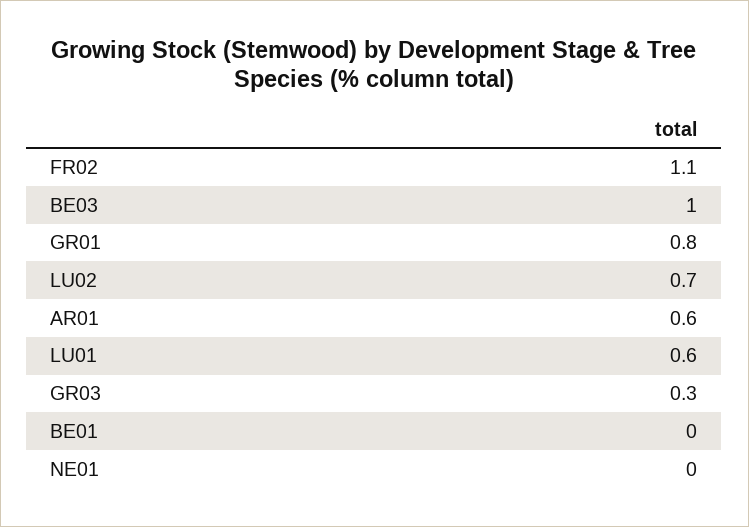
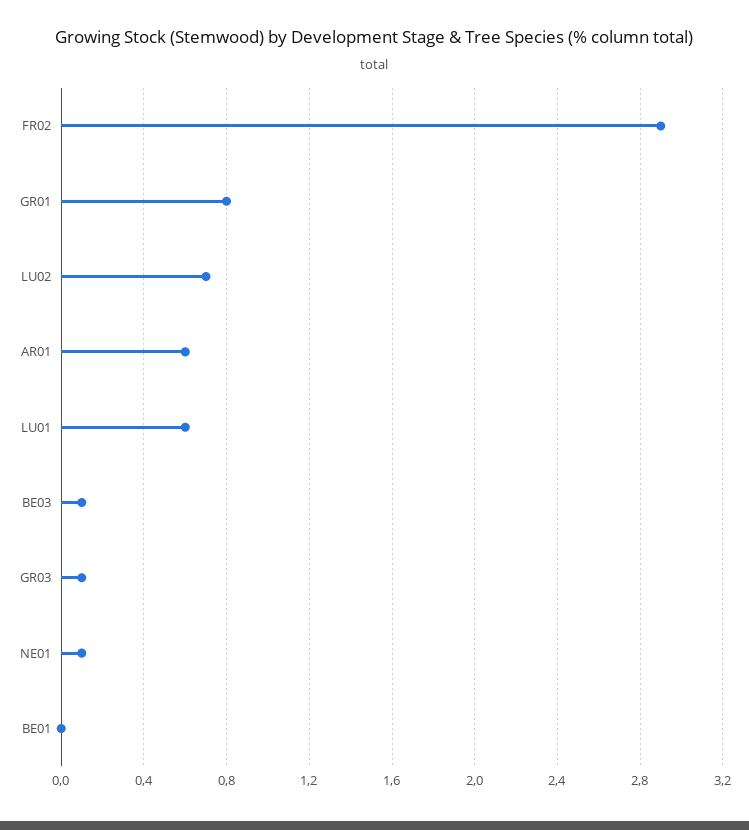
FR02: 1.1 -> 2.9
BE03: 1 -> 0.1
GR03: 0.3 -> 0.1
NE01: 0 -> 0.1

